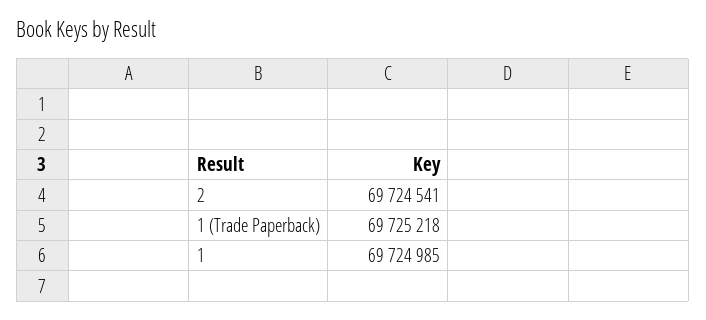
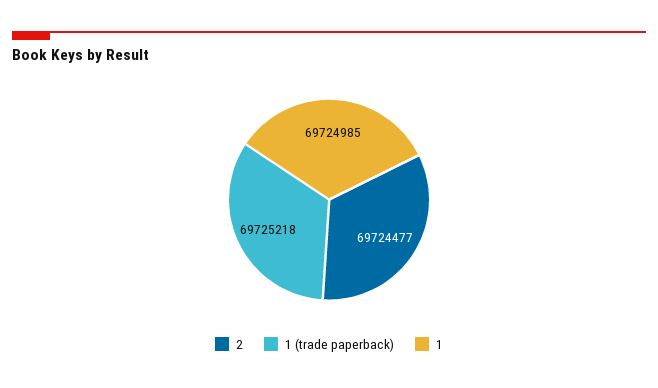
2: 69724541 -> 69724477

